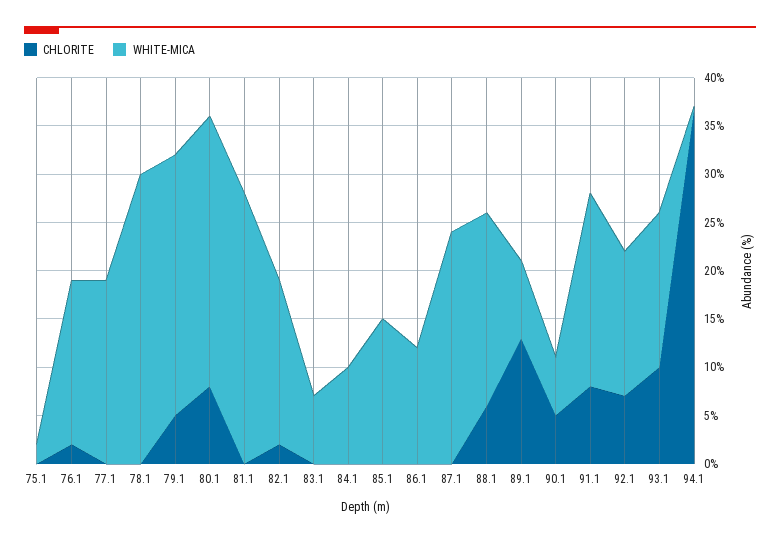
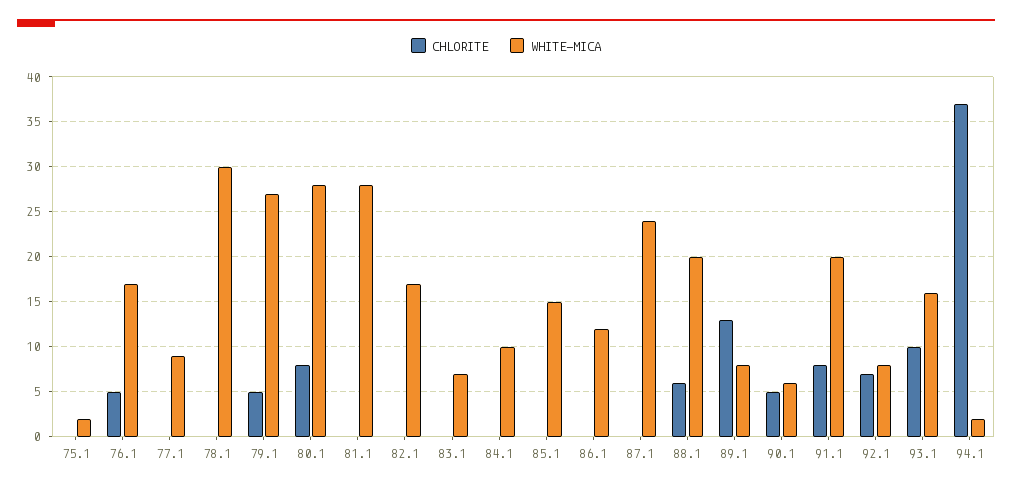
CHLORITE, 76.1: 2 -> 5
WHITE-MICA, 77.1: 19 -> 9
CHLORITE, 82.1: 2 -> 0
WHITE-MICA, 92.1: 15 -> 8
WHITE-MICA, 94.1: 0 -> 2

